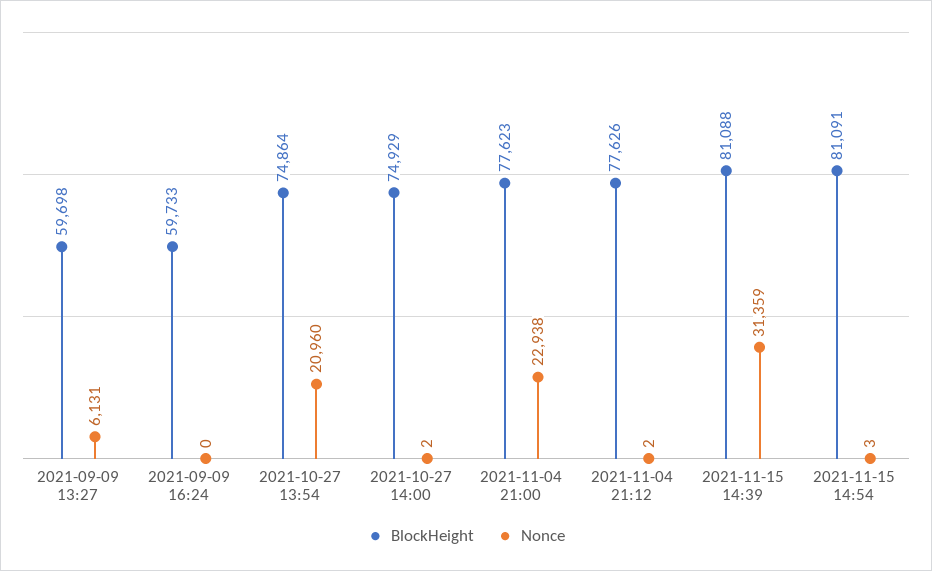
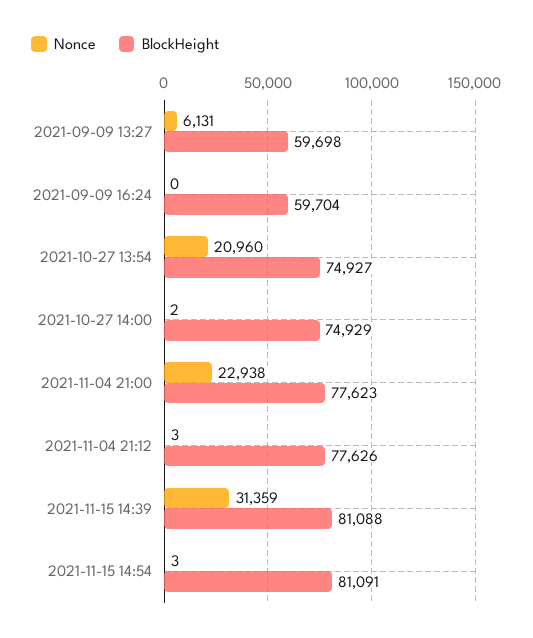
BlockHeight, 2021-09-09 16:24: 59733 -> 59704
BlockHeight, 2021-10-27 13:54: 74864 -> 74927
Nonce, 2021-11-04 21:12: 2 -> 3

